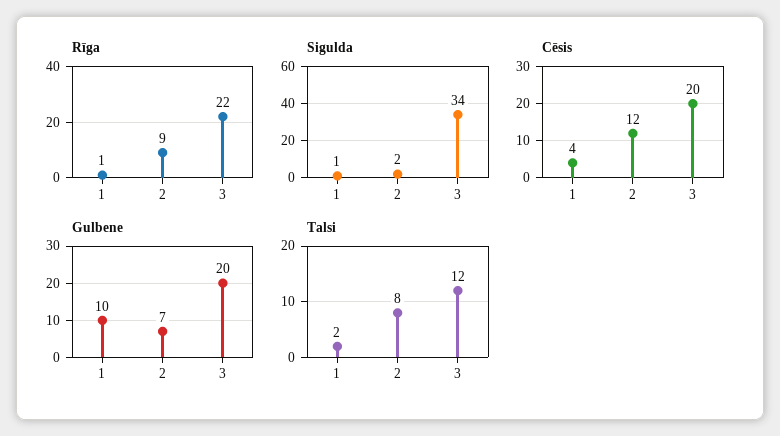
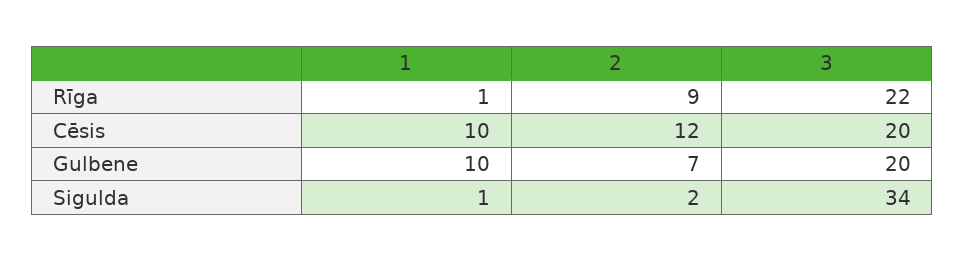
Cēsis, 1: 4 -> 10
Talsi, 1: 2 -> none
Talsi, 2: 8 -> none
Talsi, 3: 12 -> none

